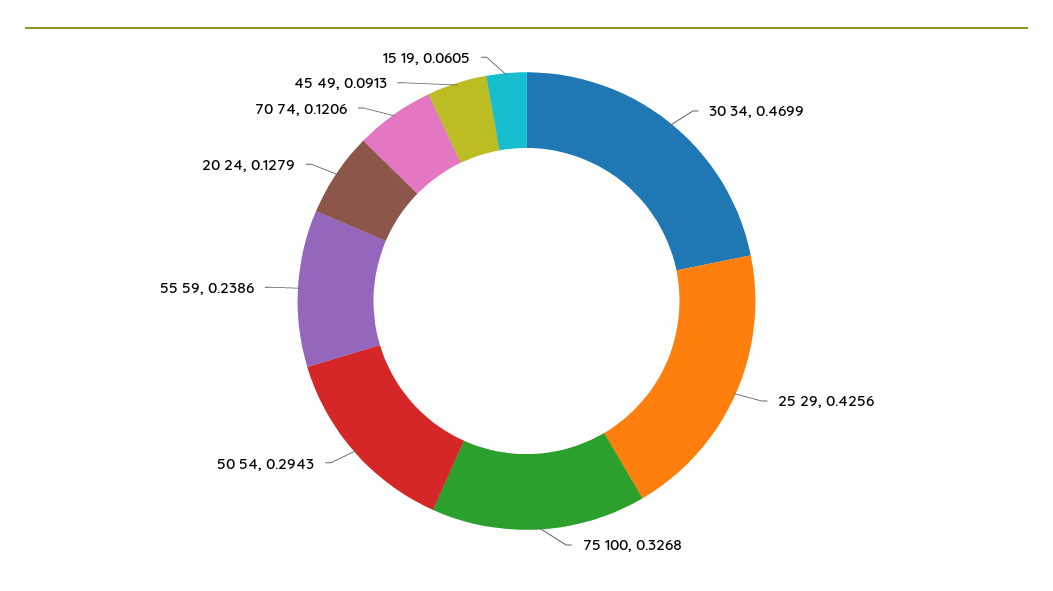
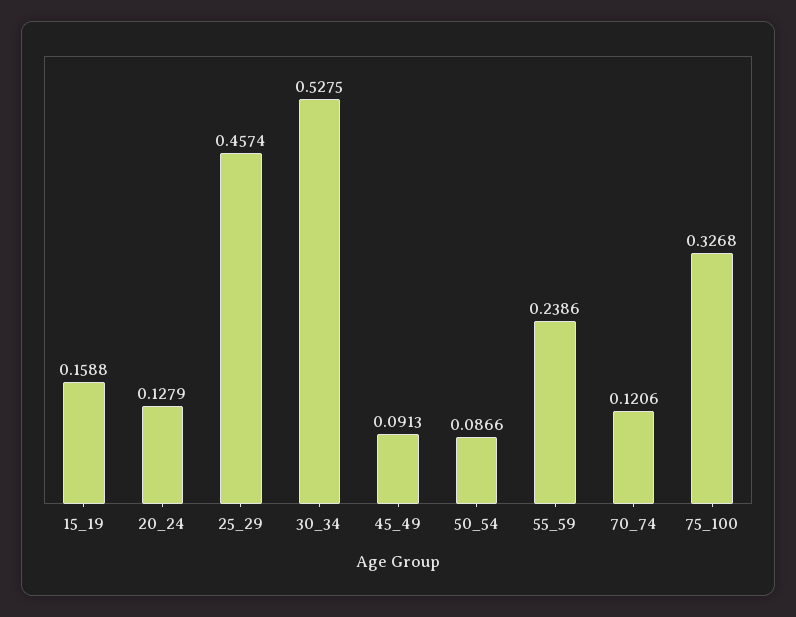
30 34: 0.4699 -> 0.5275
25 29: 0.4256 -> 0.4574
50 54: 0.2943 -> 0.0866
15 19: 0.0605 -> 0.1588

